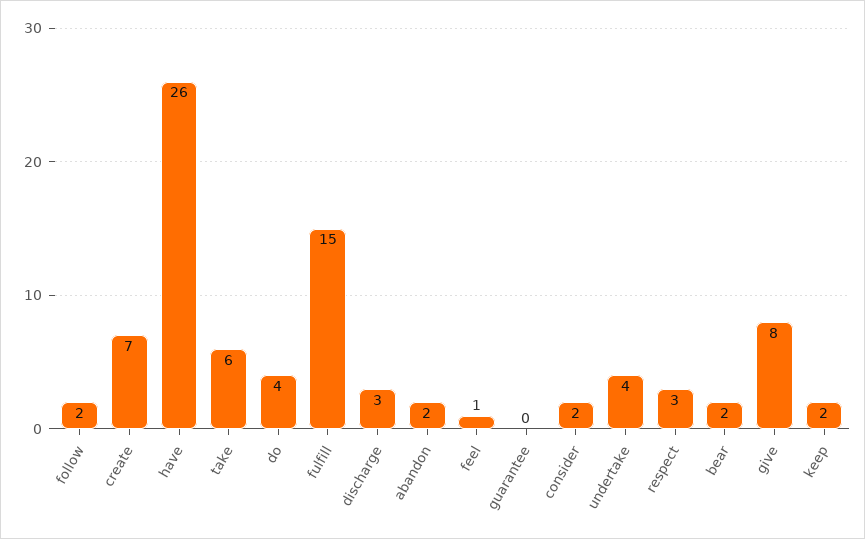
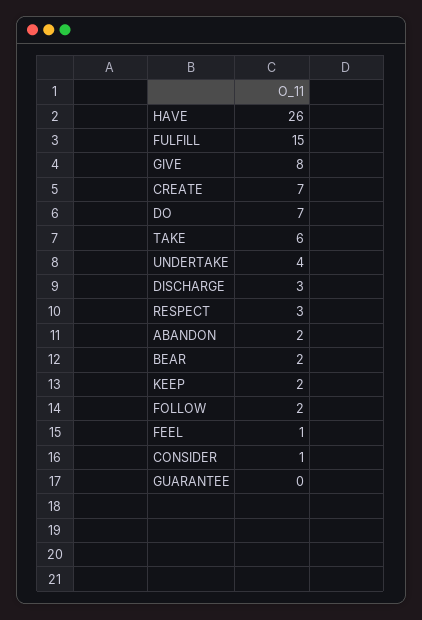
do: 4 -> 7
consider: 2 -> 1

